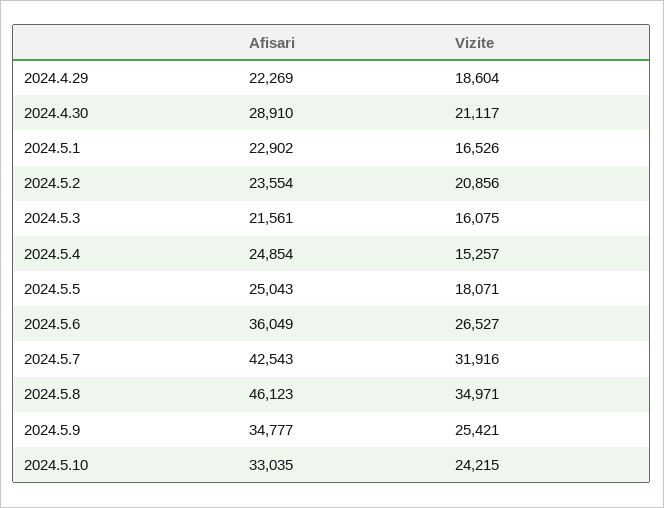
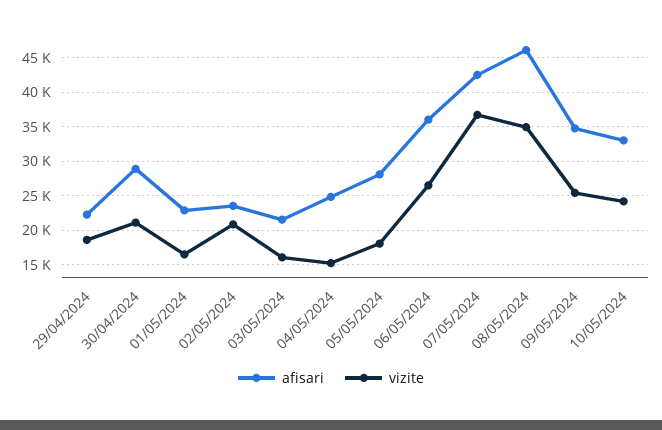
Afisari, 2024.5.5: 25043 -> 28000
Vizite, 2024.5.7: 31916 -> 37000

